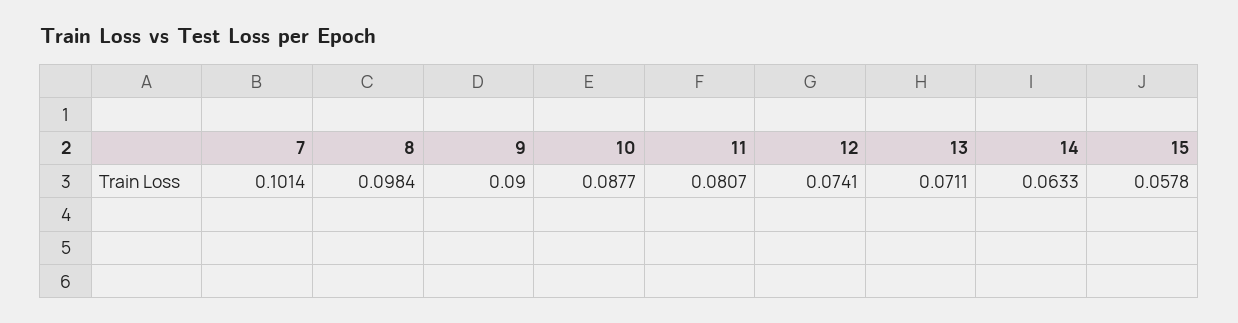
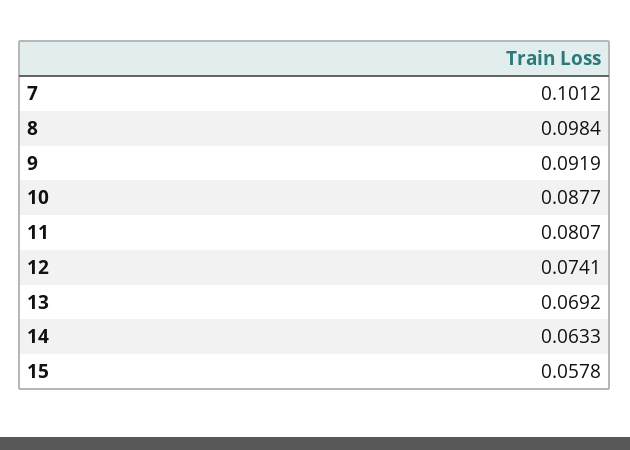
7: 0.1014 -> 0.1012
9: 0.09 -> 0.0919
13: 0.0711 -> 0.0692

